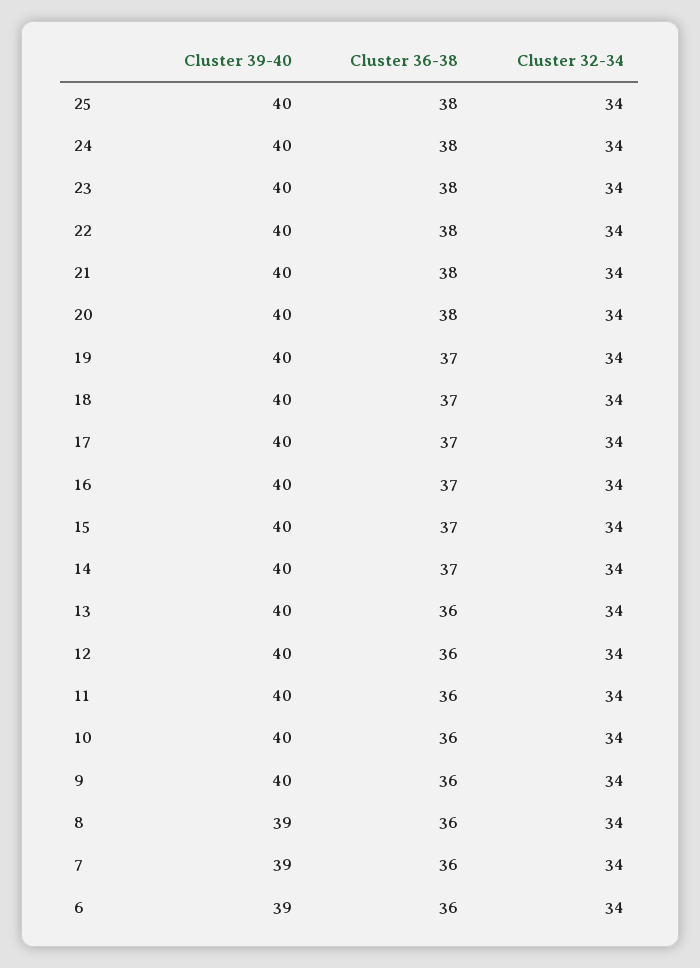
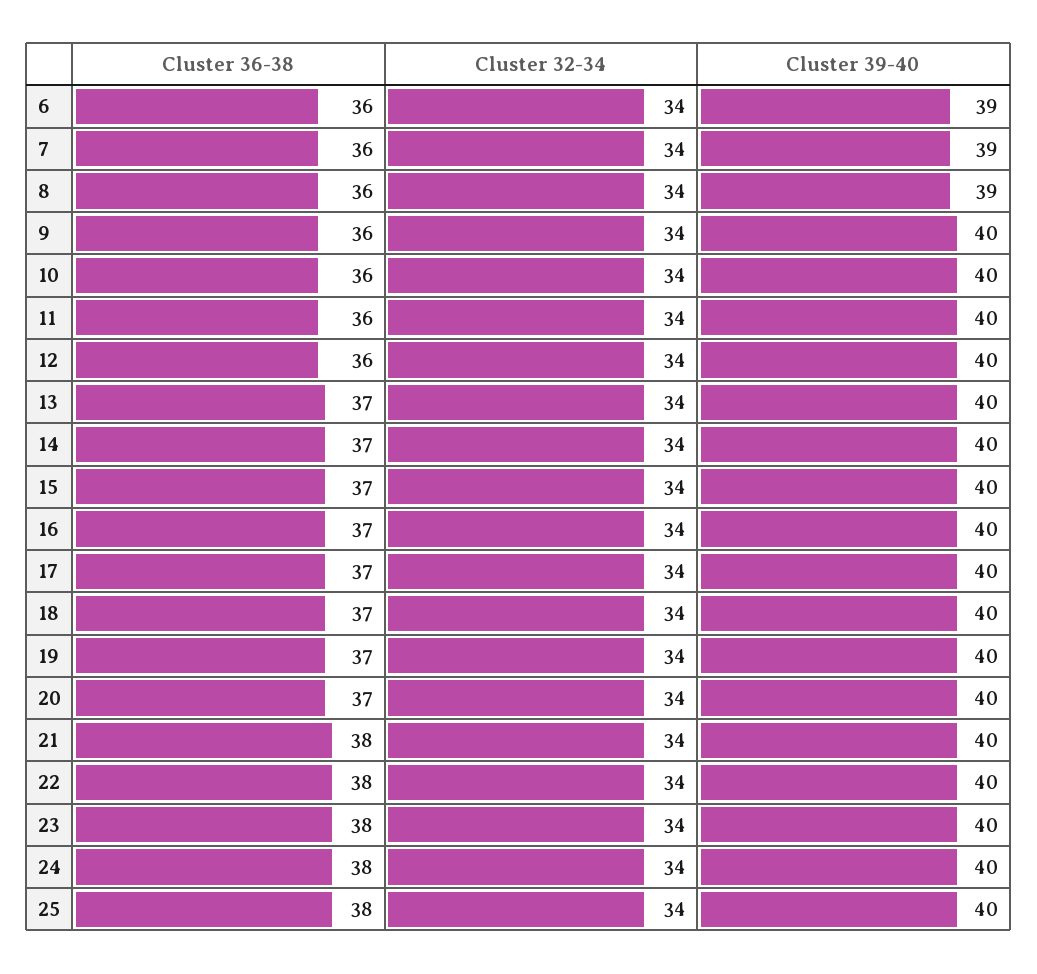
Cluster 36-38, 20: 38 -> 37
Cluster 36-38, 13: 36 -> 37

